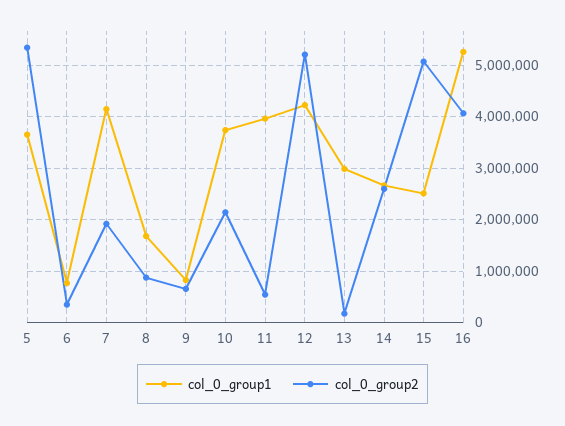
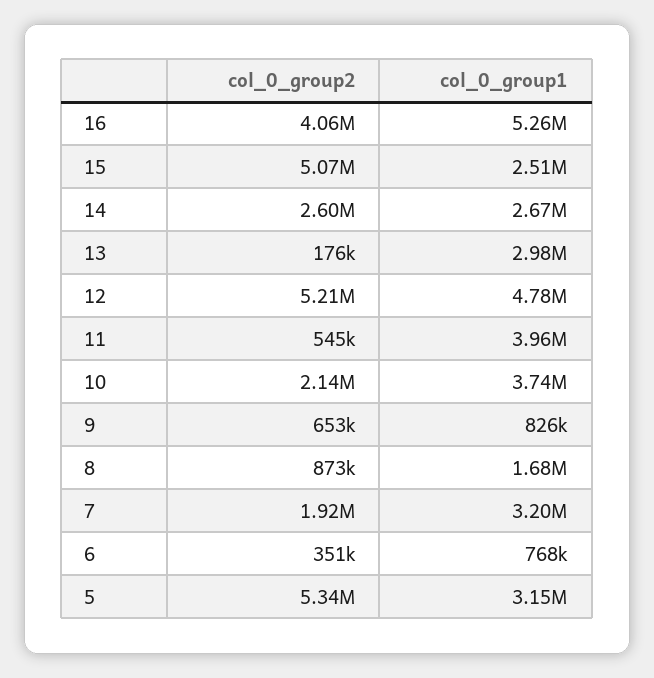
col_0_group1, 5: 3600000 -> 3150000
col_0_group1, 7: 4200000 -> 3200000
col_0_group1, 12: 4200000 -> 4780000

